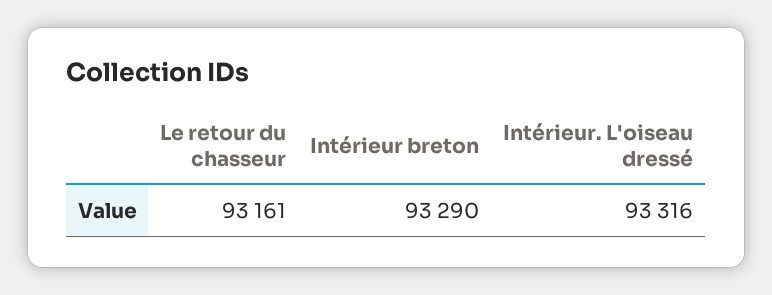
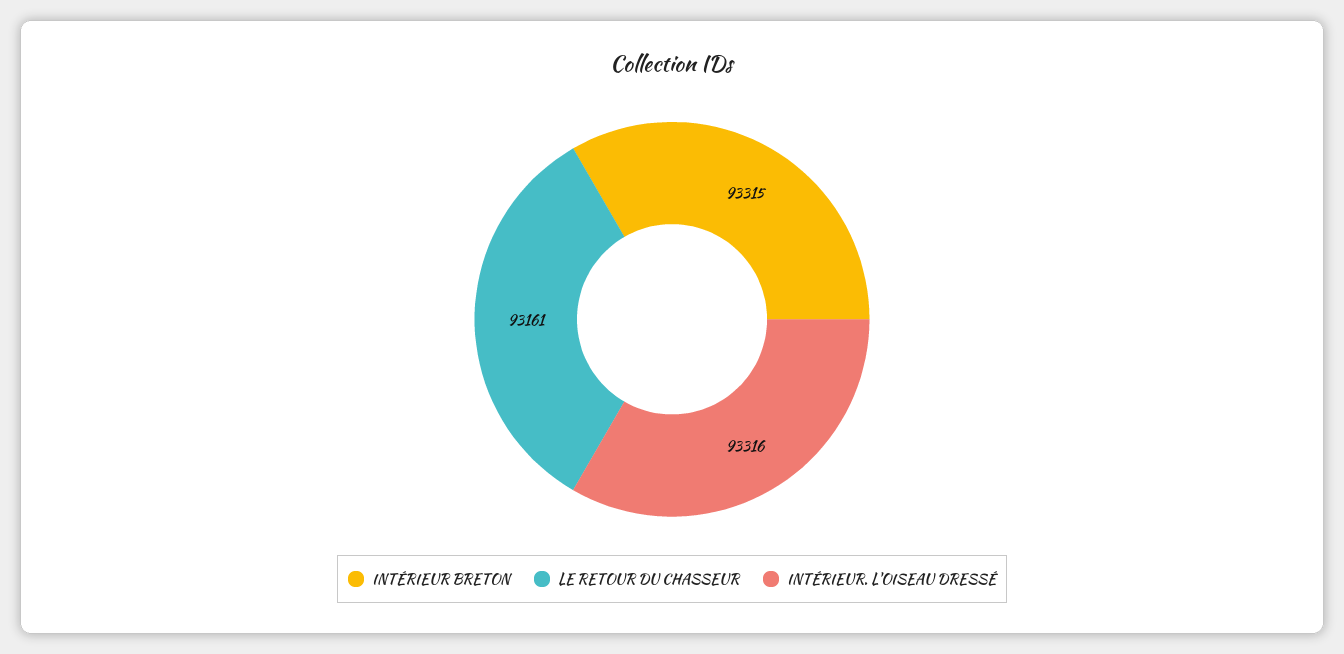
Intérieur breton: 93290 -> 93315

